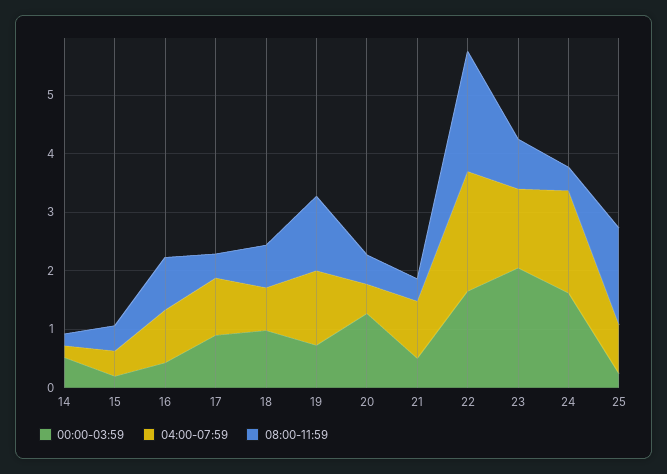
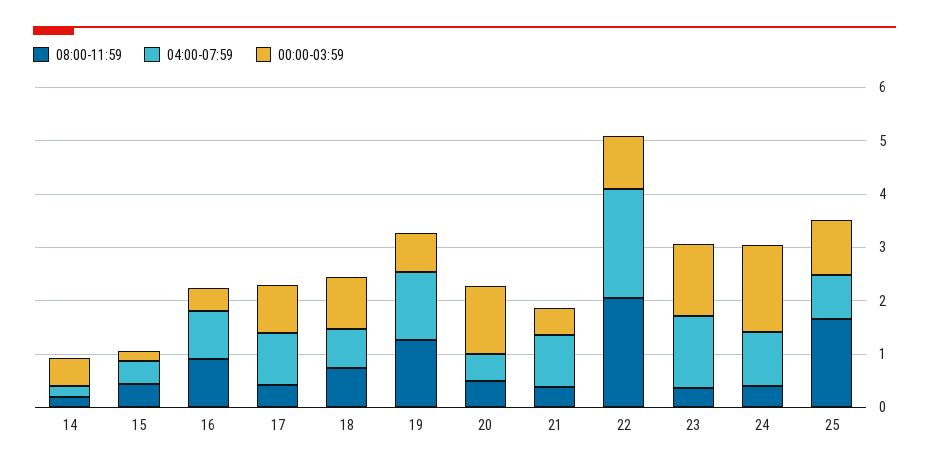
00:00-03:59, 22: 1.6 -> 1
00:00-03:59, 23: 2 -> 1.4
08:00-11:59, 23: 0.8 -> 0.4
04:00-07:59, 24: 1.8 -> 1
00:00-03:59, 25: 0.2 -> 1

